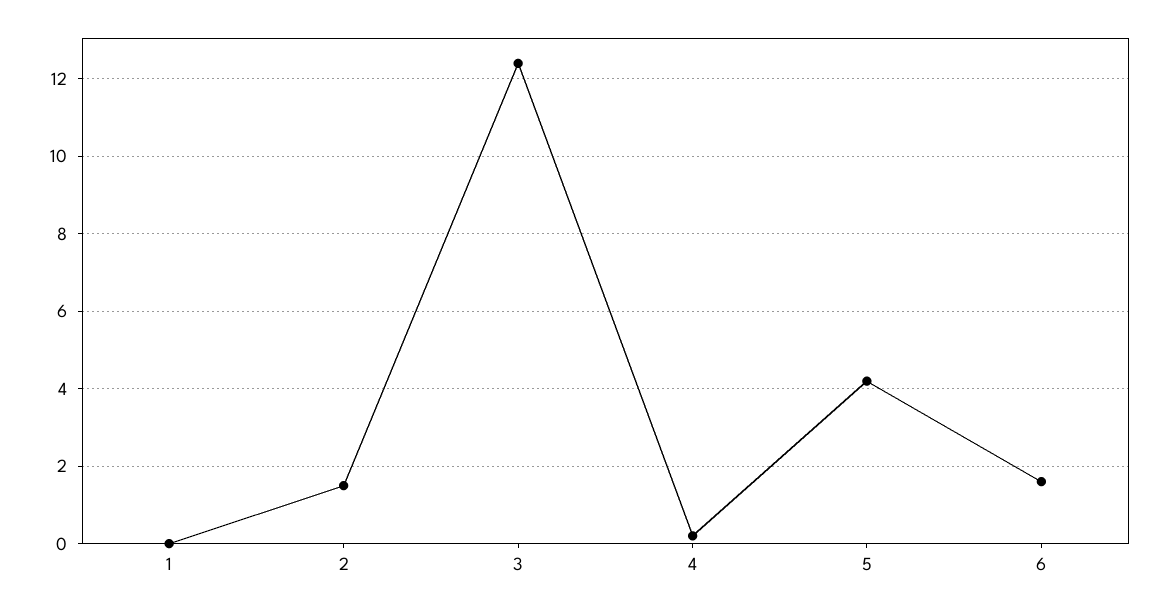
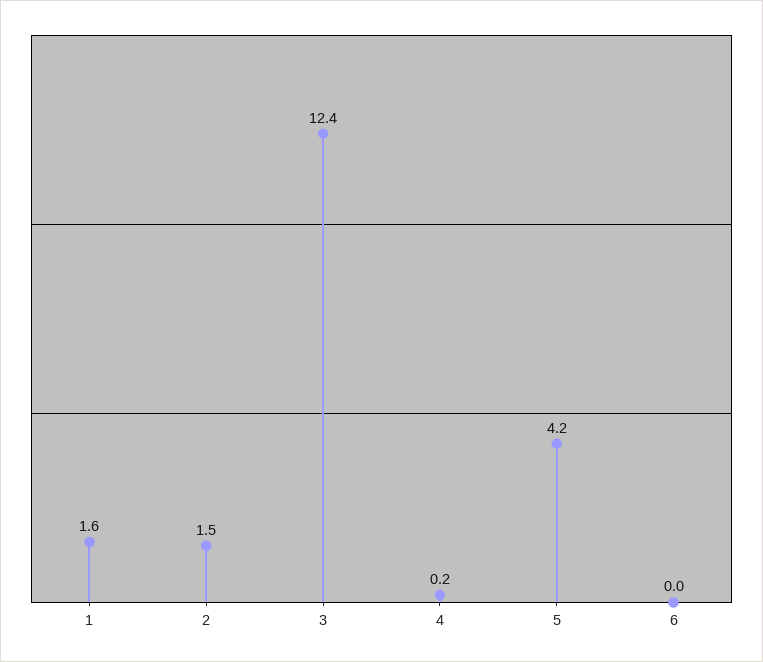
1: 0 -> 1.6
6: 1.5 -> 0

